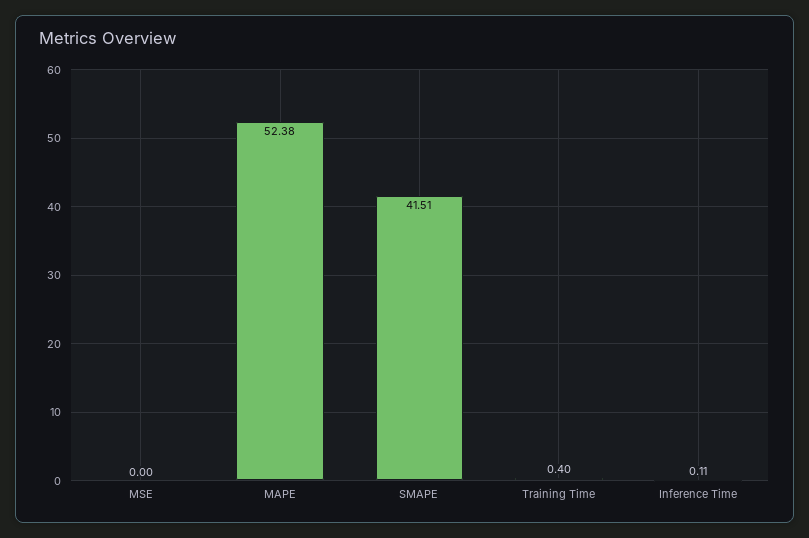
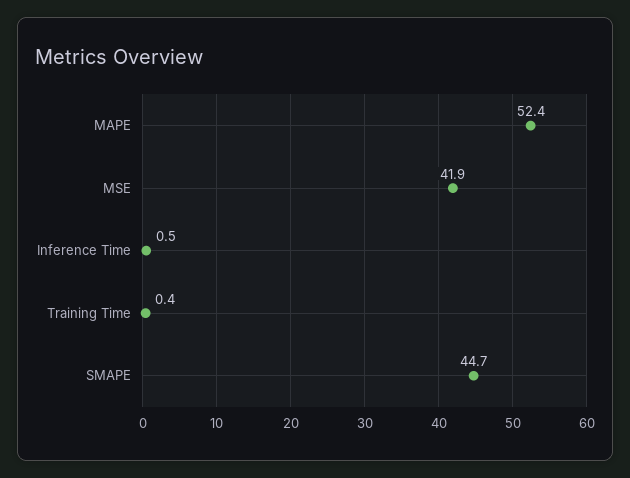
MSE: 0 -> 41.9
SMAPE: 41.51 -> 44.7
Inference Time: 0.11 -> 0.5

